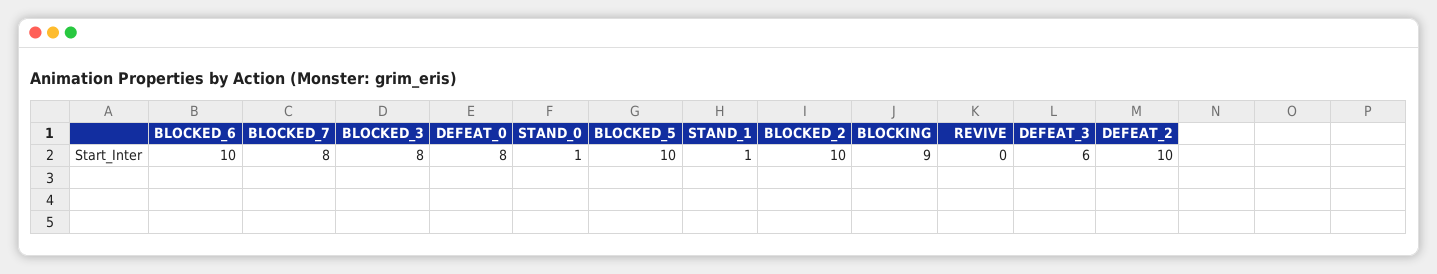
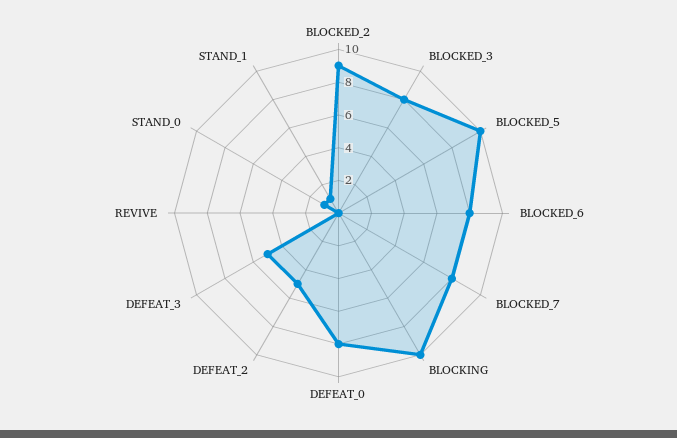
BLOCKED_6: 10 -> 8
BLOCKED_2: 10 -> 9
BLOCKING: 9 -> 10
DEFEAT_3: 6 -> 5
DEFEAT_2: 10 -> 5

